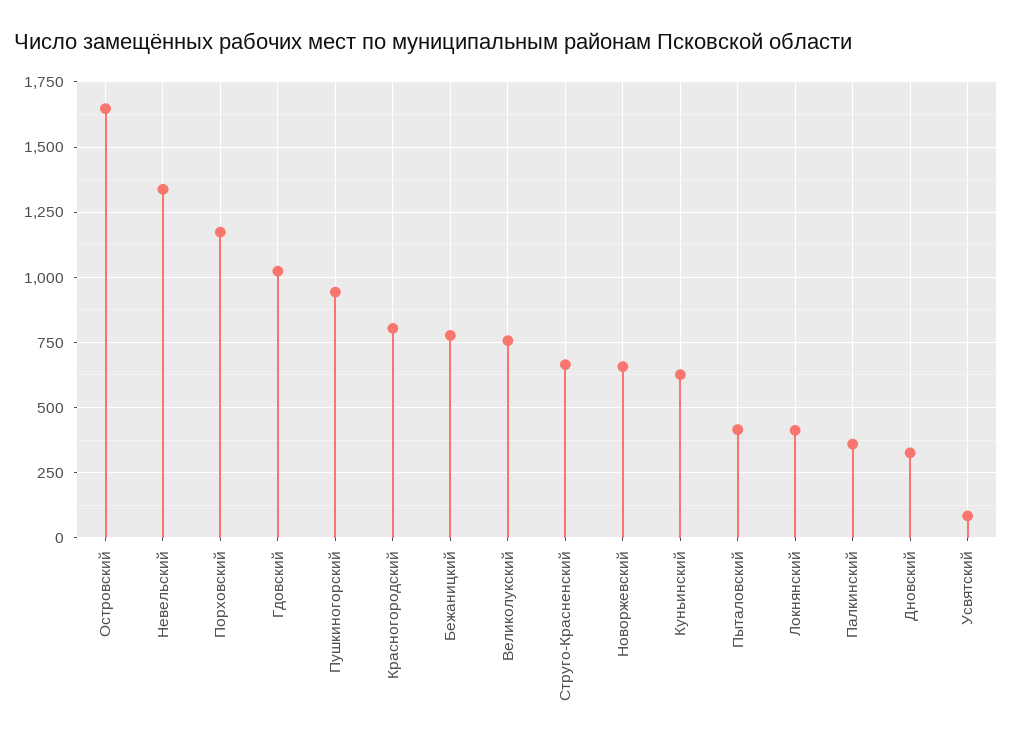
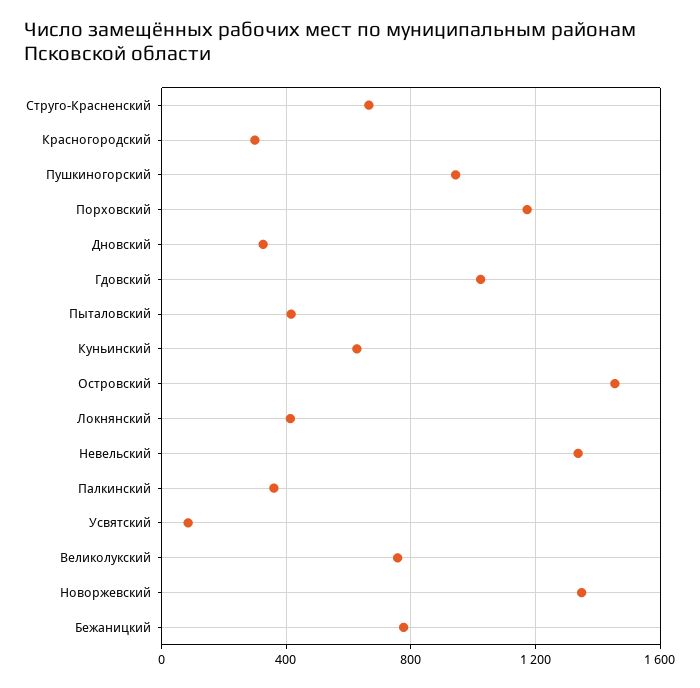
Островский: 1650 -> 1450
Красногородский: 800 -> 300
Новоржевский: 650 -> 1350

